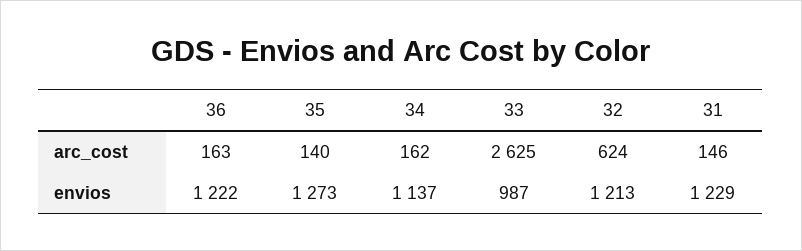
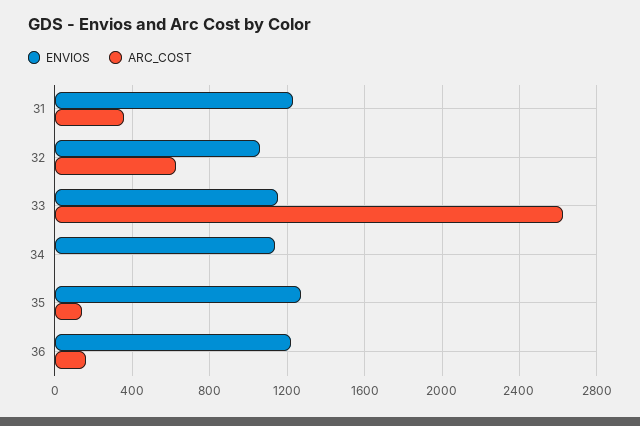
arc_cost, 34: 162 -> 0
arc_cost, 31: 146 -> 350
envios, 33: 987 -> 1150
envios, 32: 1213 -> 1050

